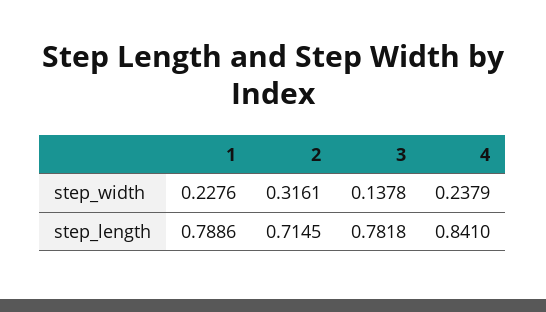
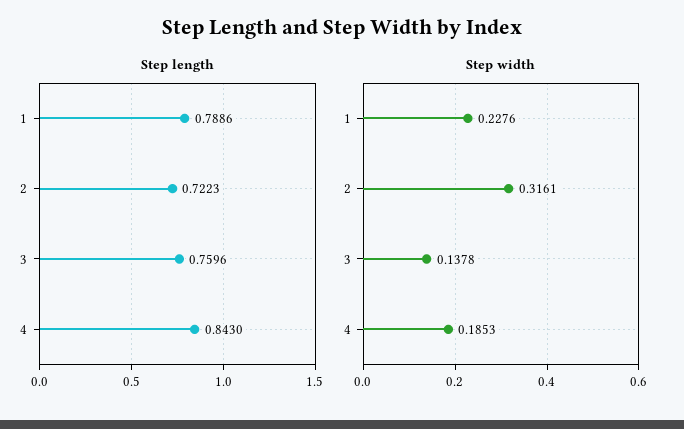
step_width, 4: 0.2379 -> 0.1853
step_length, 2: 0.7145 -> 0.7223
step_length, 3: 0.7818 -> 0.7596
step_length, 4: 0.841 -> 0.843

